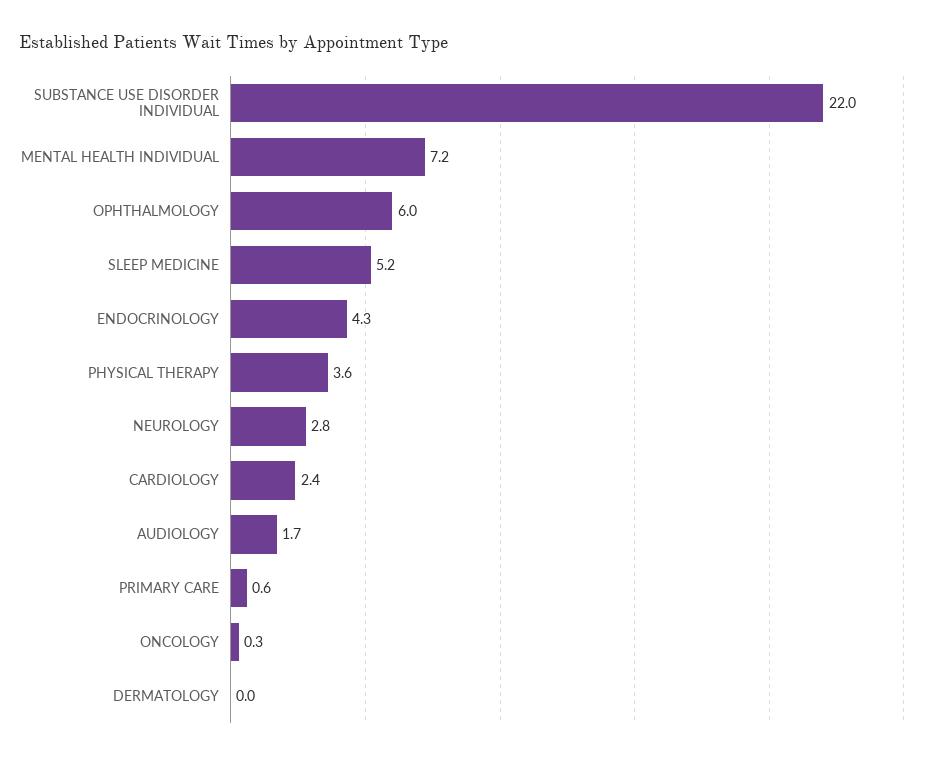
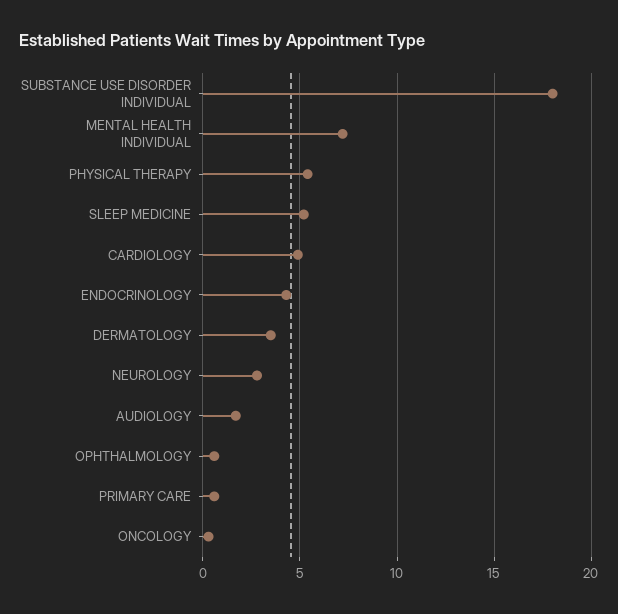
SUBSTANCE USE DISORDER INDIVIDUAL: 22 -> 18
OPHTHALMOLOGY: 6 -> 0.5
PHYSICAL THERAPY: 3.6 -> 5.5
CARDIOLOGY: 2.4 -> 5
DERMATOLOGY: 0 -> 3.5

